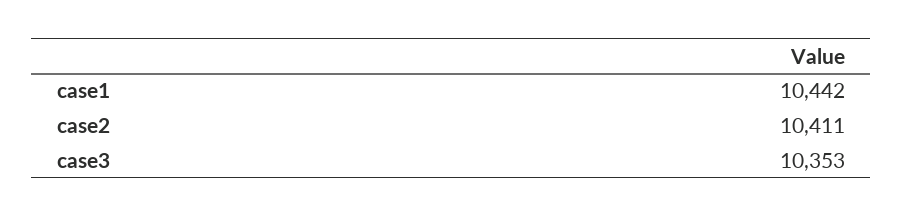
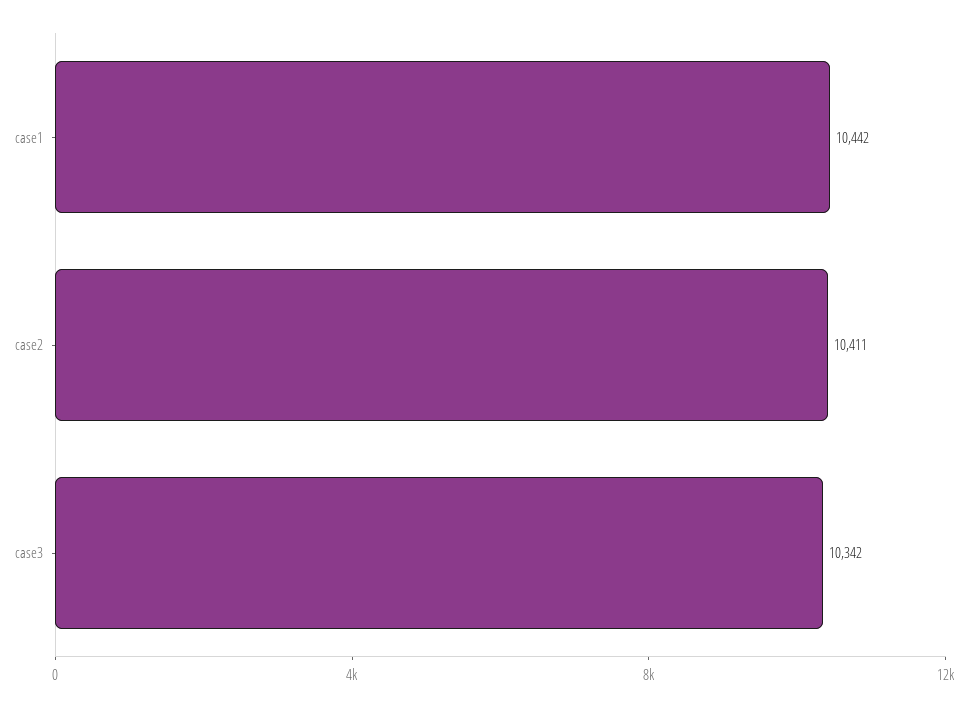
case3: 10353 -> 10342

